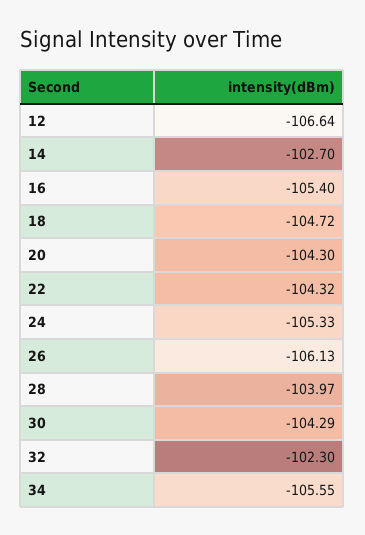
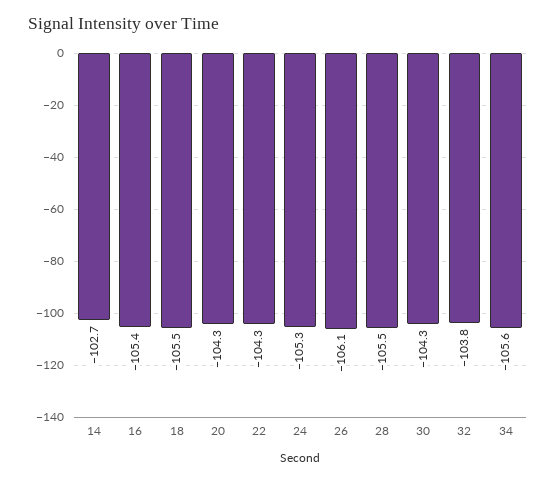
12: -106.64 -> none
18: -104.72 -> -105.5
28: -103.97 -> -105.5
32: -102.3 -> -103.8

